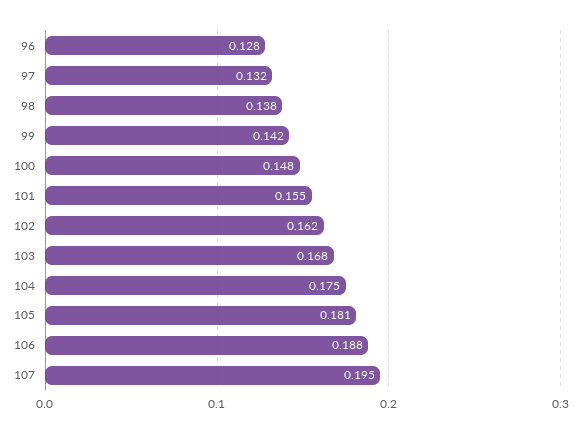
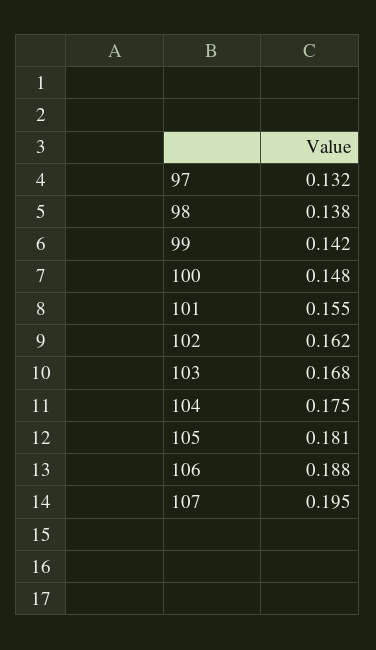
96: 0.128 -> none

